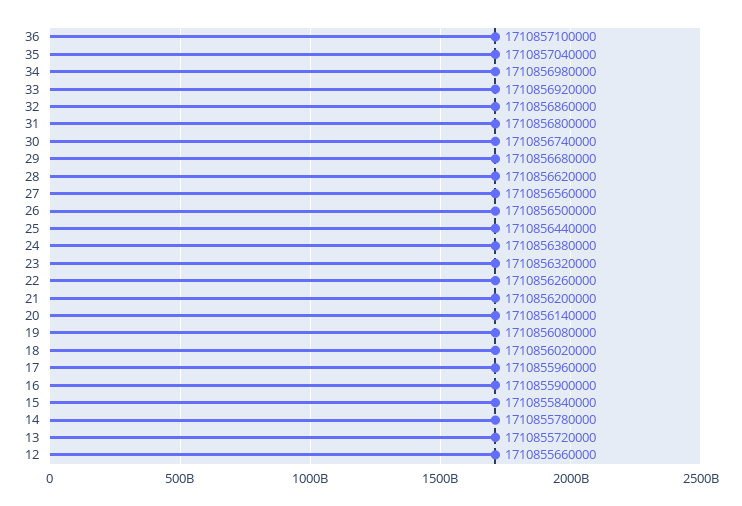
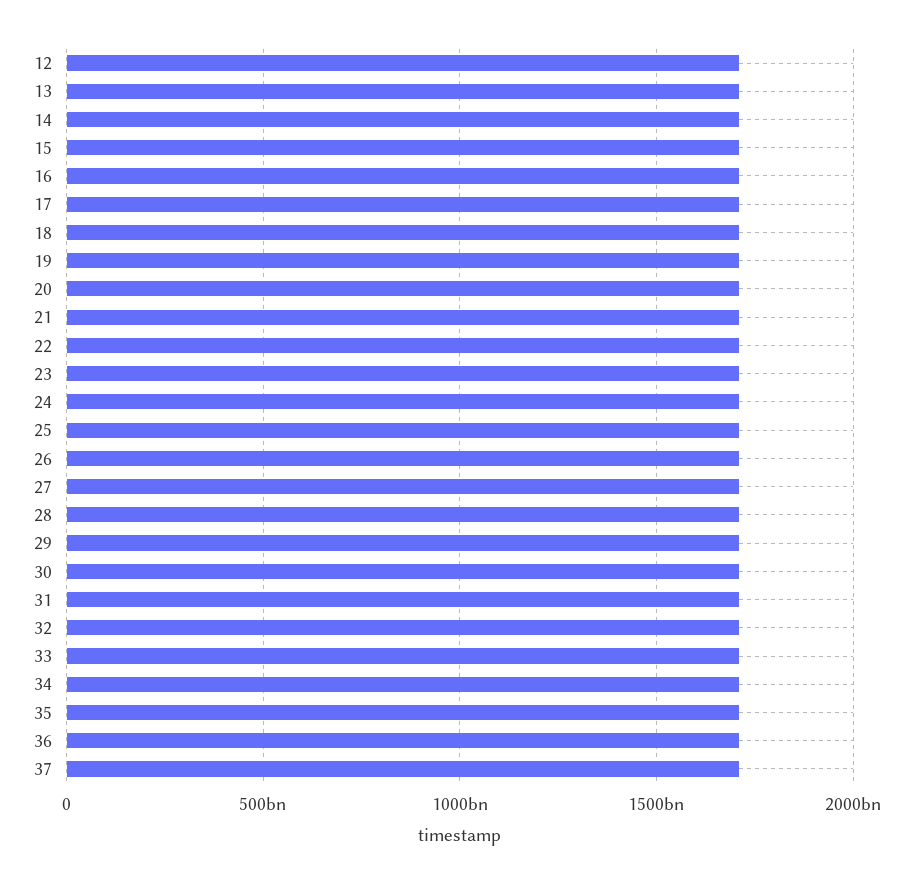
37: none -> 1700000000000

